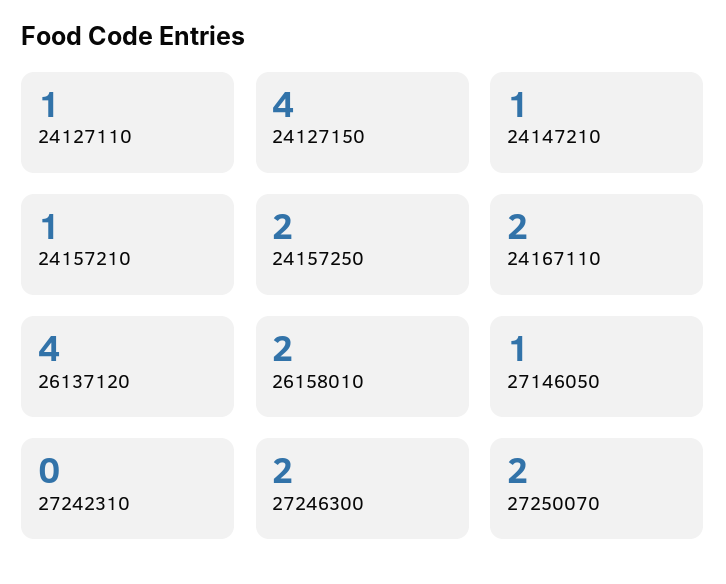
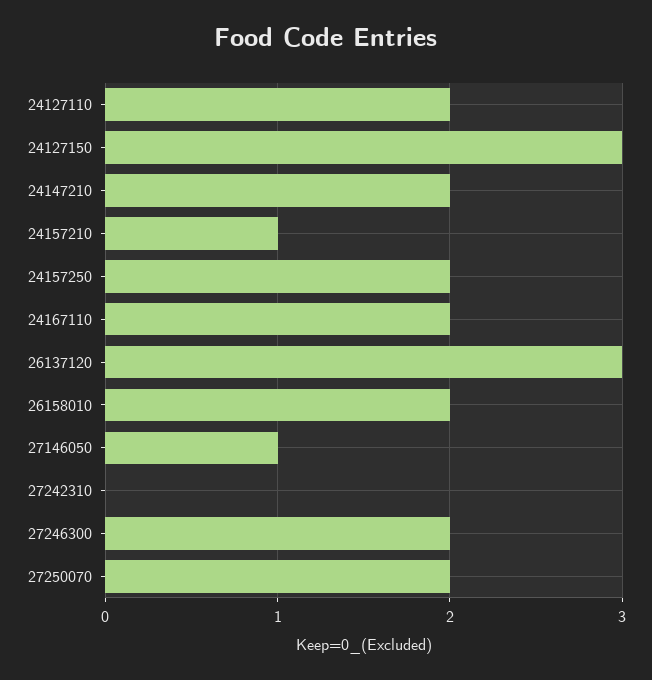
24127110: 1 -> 2
24127150: 4 -> 3
24147210: 1 -> 2
26137120: 4 -> 3

